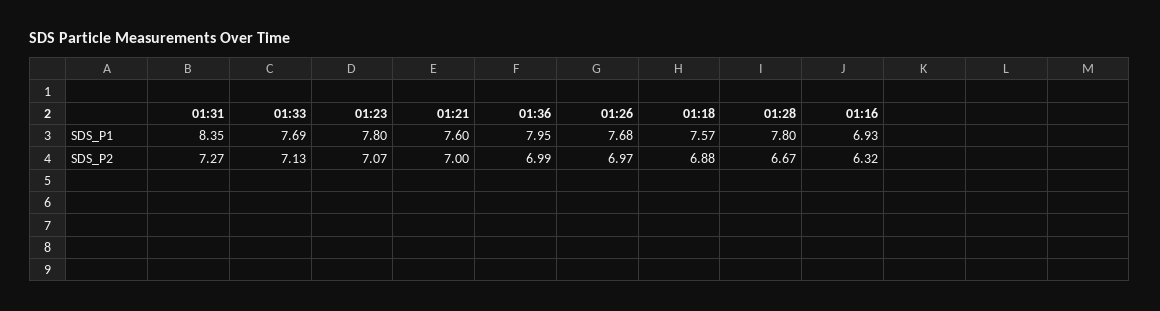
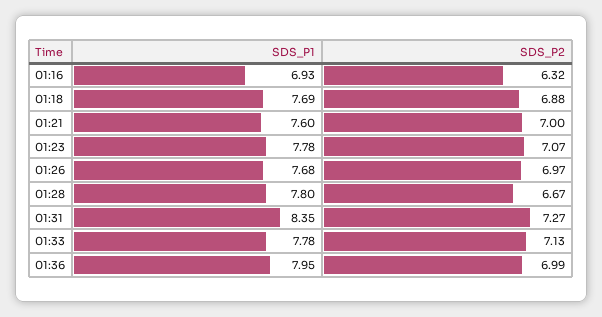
01:33, SDS_P1: 7.69 -> 7.78
01:23, SDS_P1: 7.8 -> 7.78
01:18, SDS_P1: 7.57 -> 7.69

